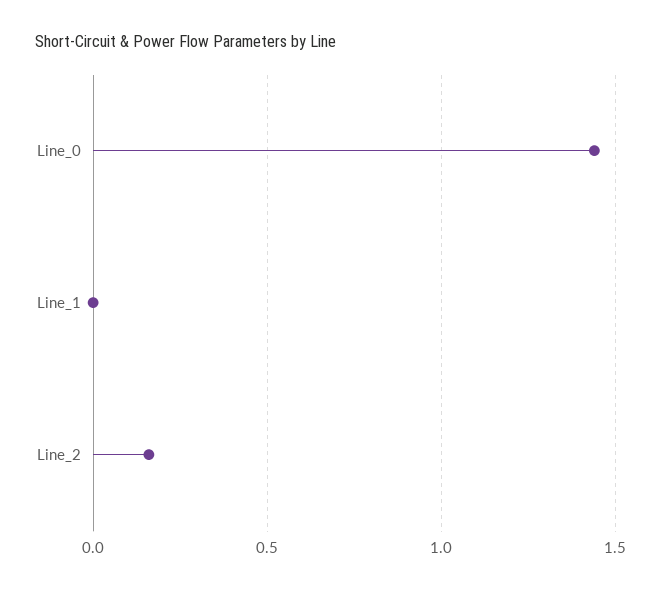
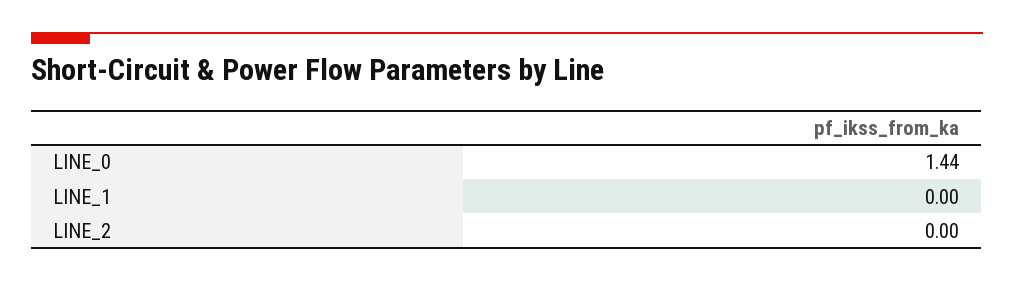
Line_2: 0.15 -> 0

